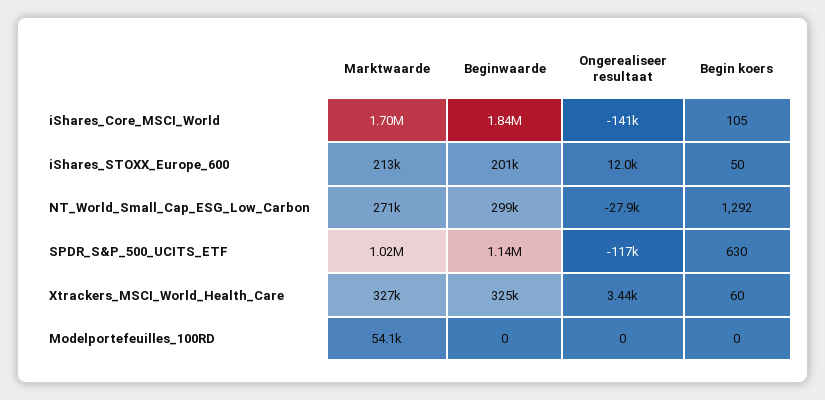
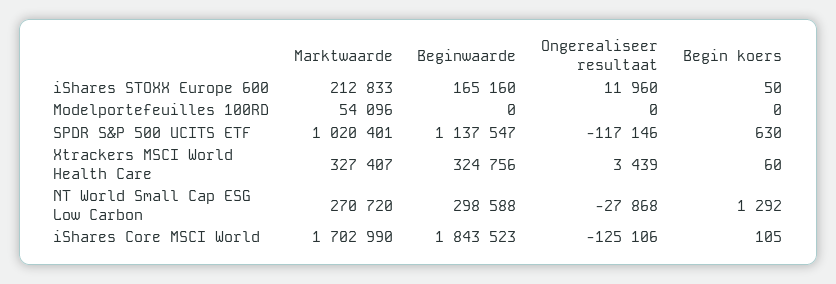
Ongerealiseer resultaat, iShares_Core_MSCI_World: -141000 -> -125106
Beginwaarde, iShares_STOXX_Europe_600: 201000 -> 165160

